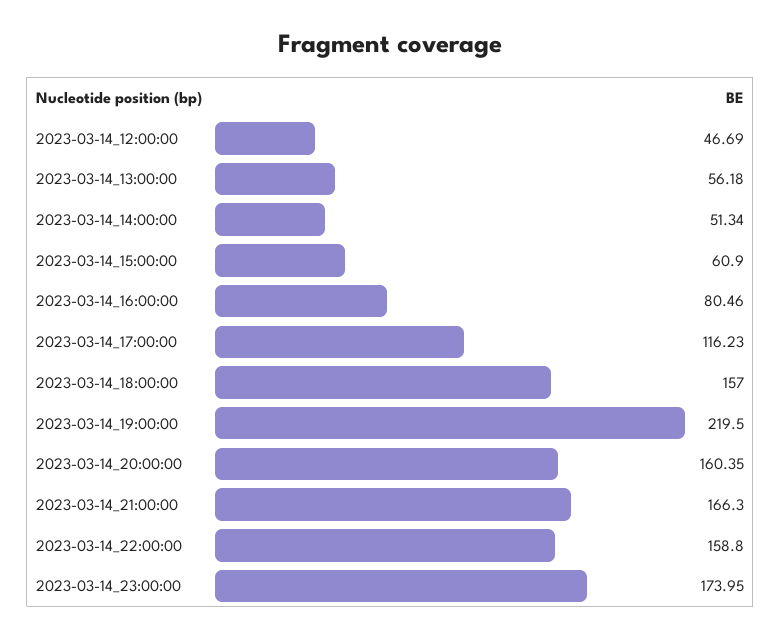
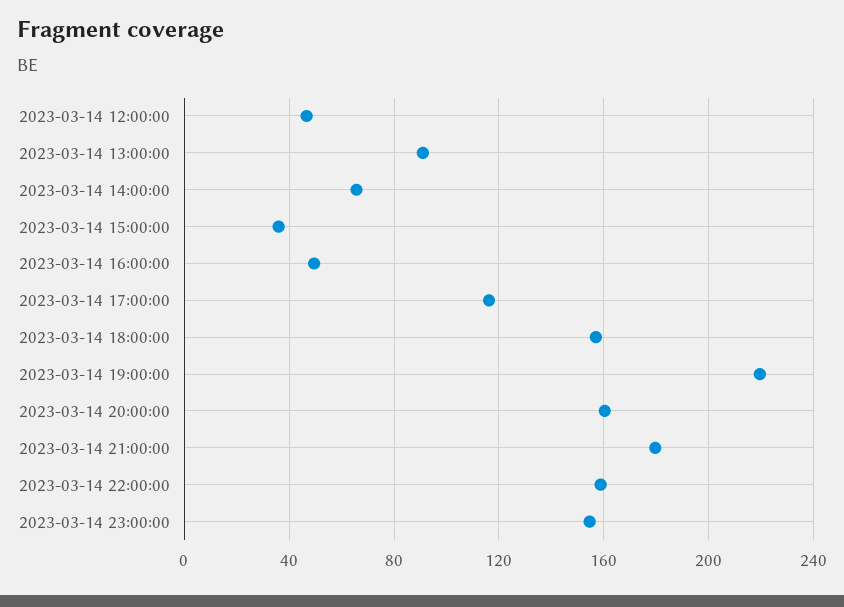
2023-03-14_13:00:00: 56.18 -> 90
2023-03-14_14:00:00: 51.34 -> 65
2023-03-14_15:00:00: 60.9 -> 35
2023-03-14_16:00:00: 80.46 -> 50
2023-03-14_21:00:00: 166.3 -> 180
2023-03-14_23:00:00: 173.95 -> 155

